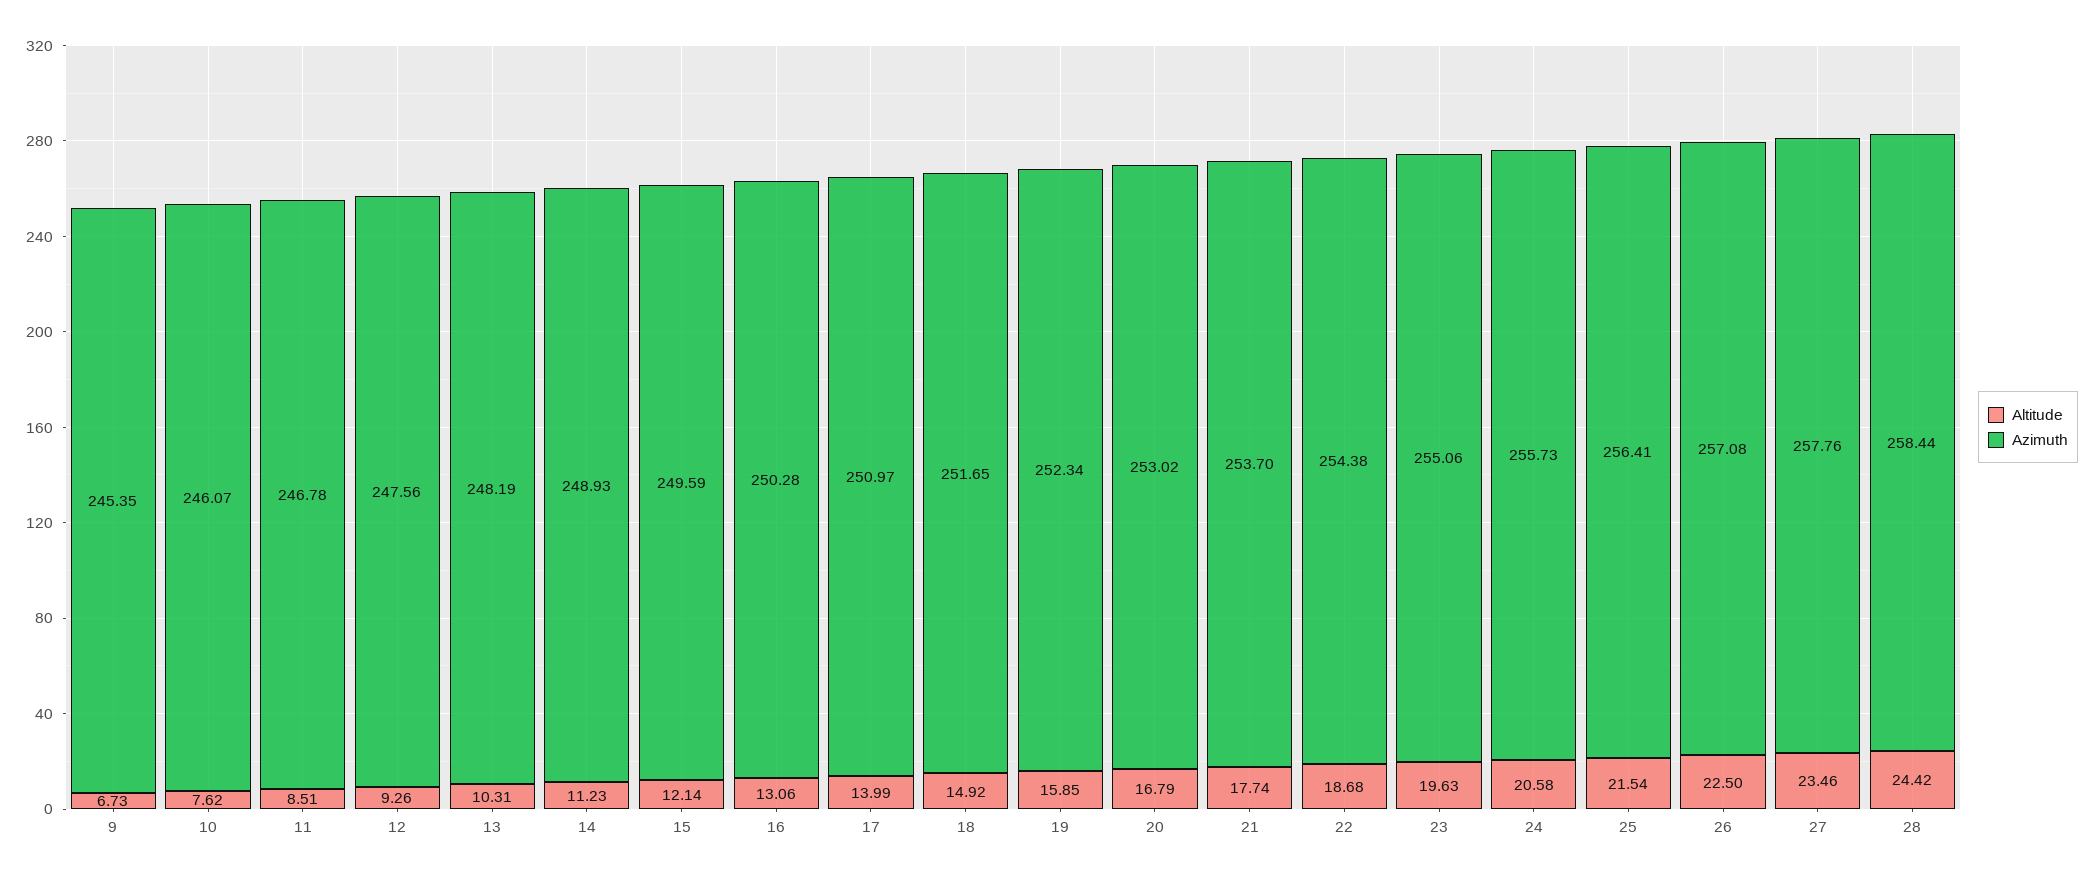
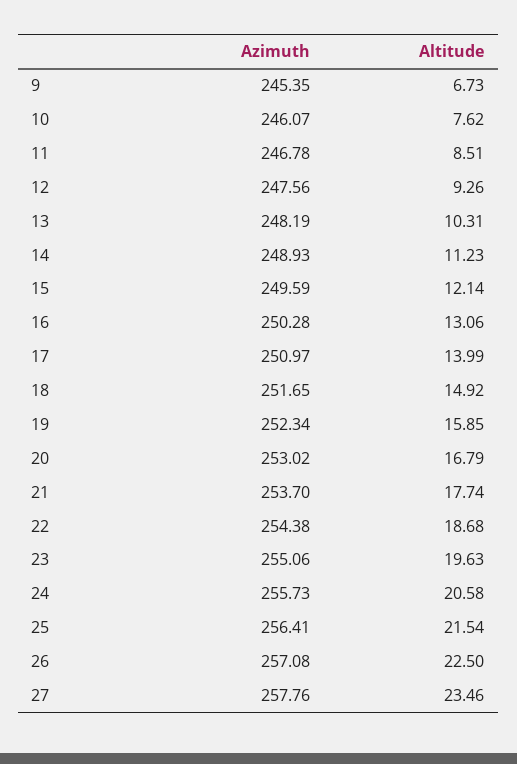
Altitude, 28: 24.42 -> none
Azimuth, 28: 258.44 -> none

